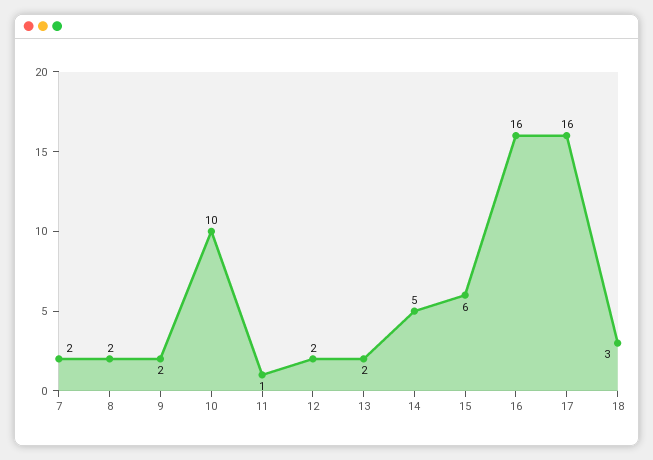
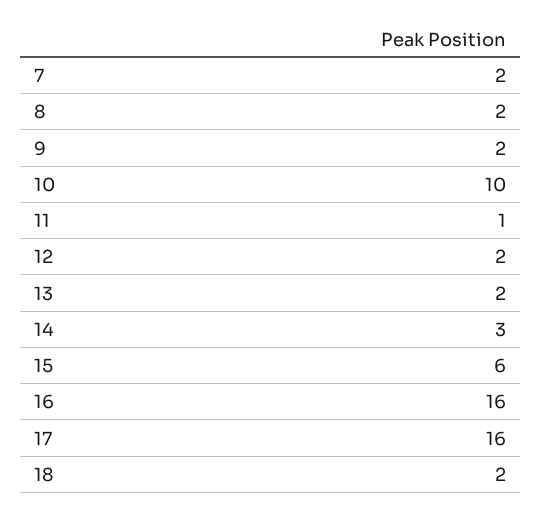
14: 5 -> 3
18: 3 -> 2

